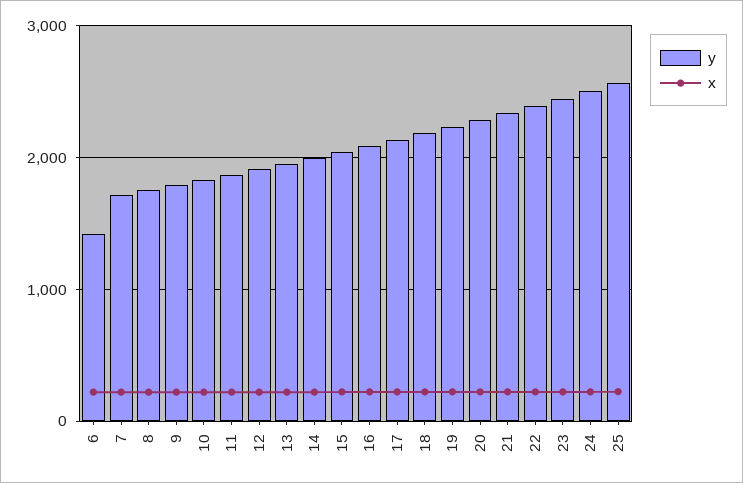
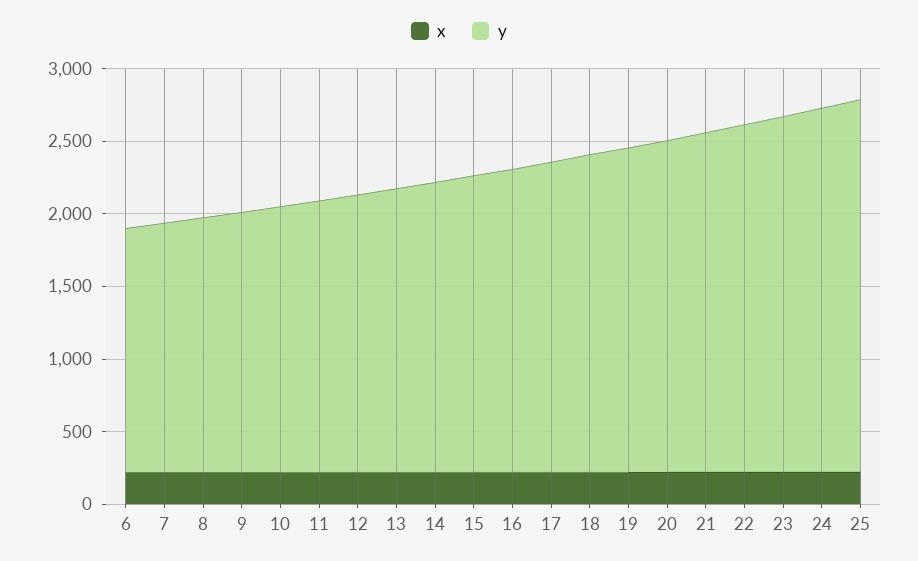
y, 6: 1400 -> 1700

